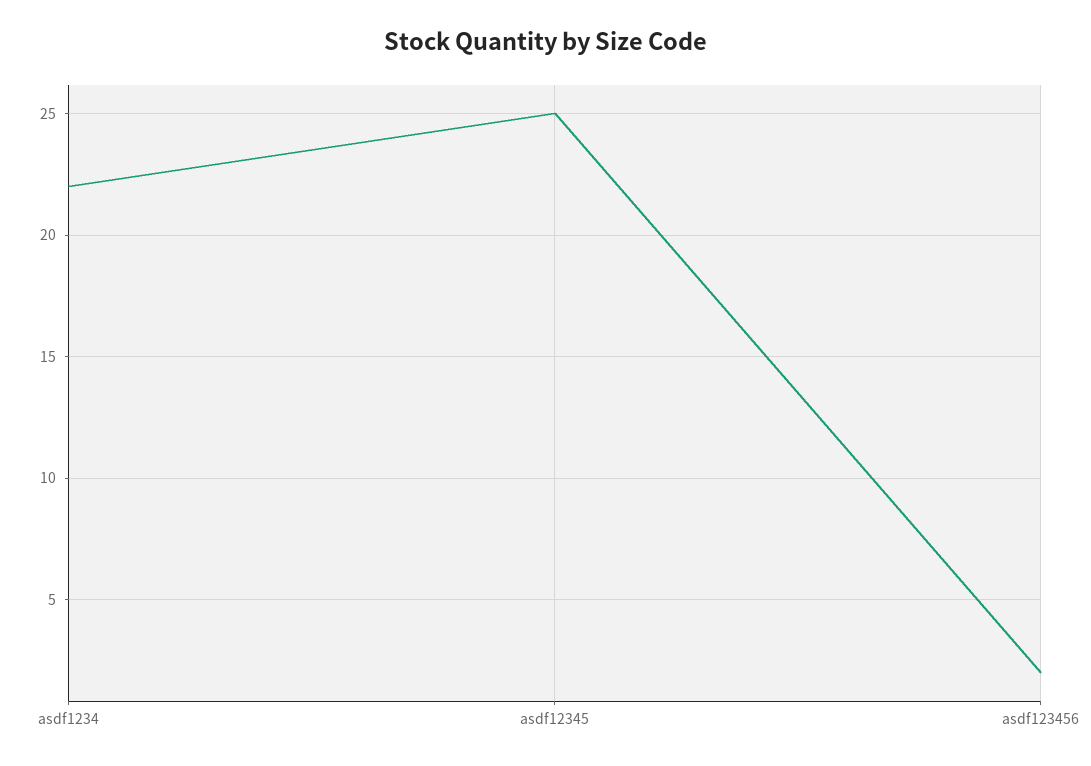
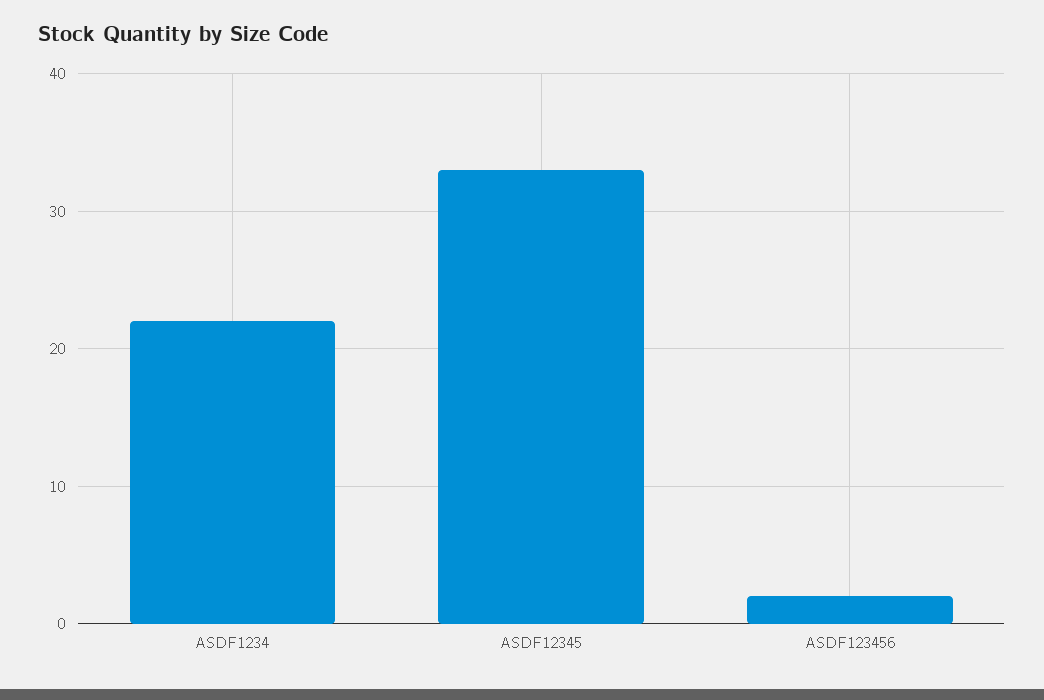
asdf12345: 25 -> 33

